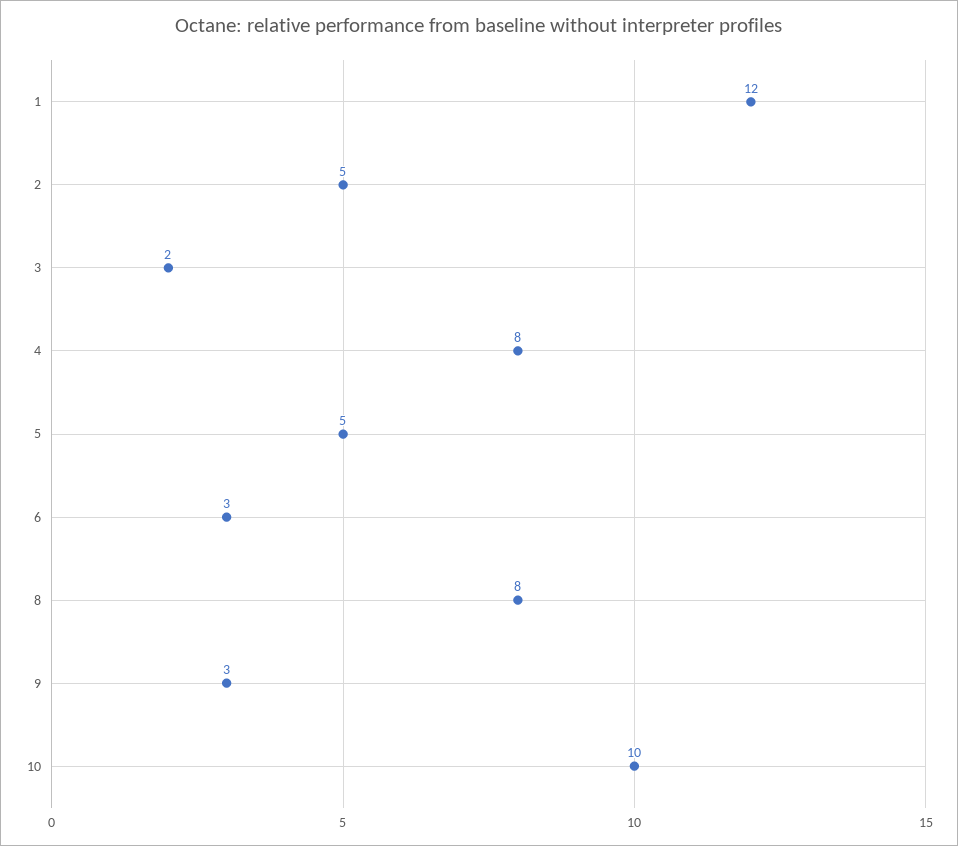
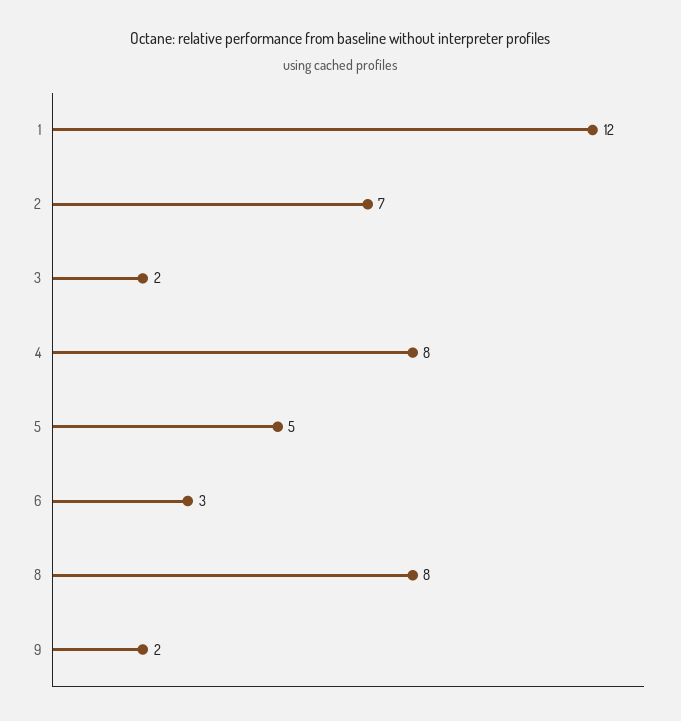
2: 5 -> 7
9: 3 -> 2
10: 10 -> none

